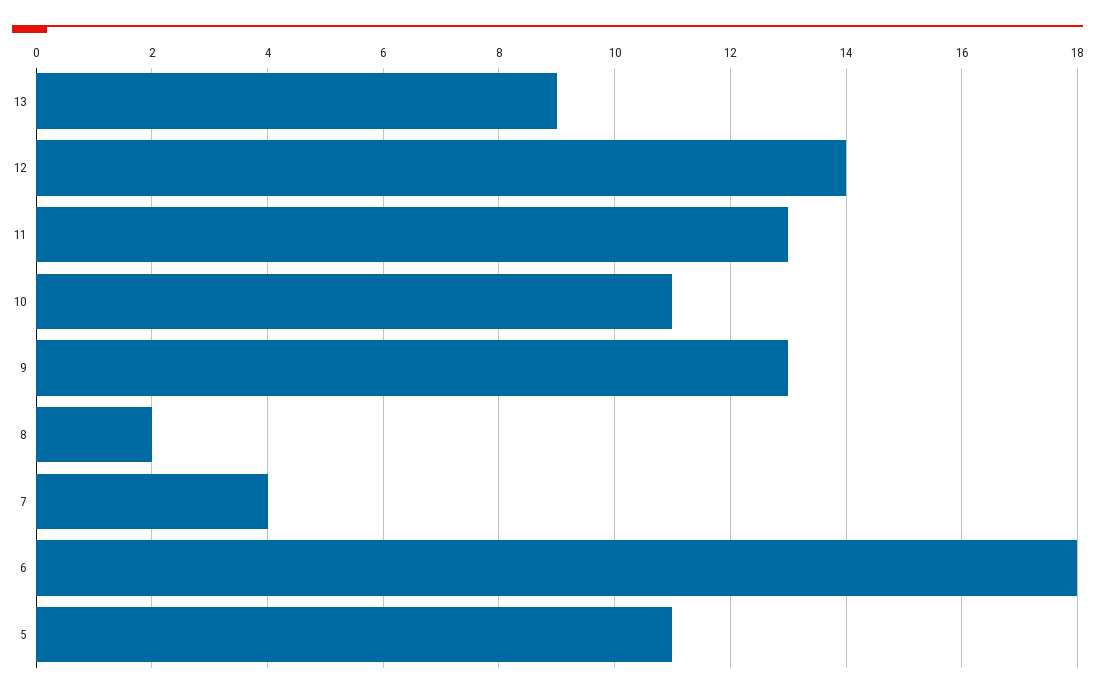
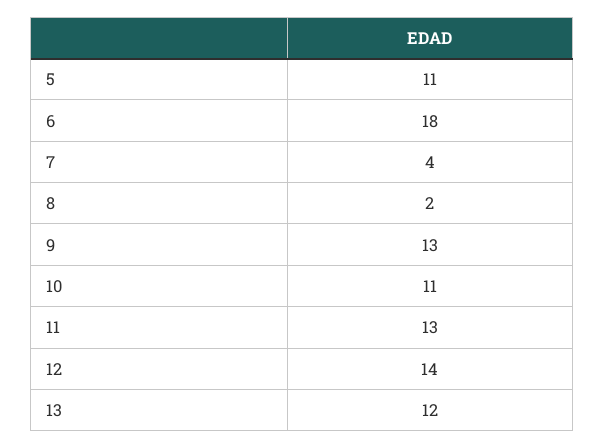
13: 9 -> 12

